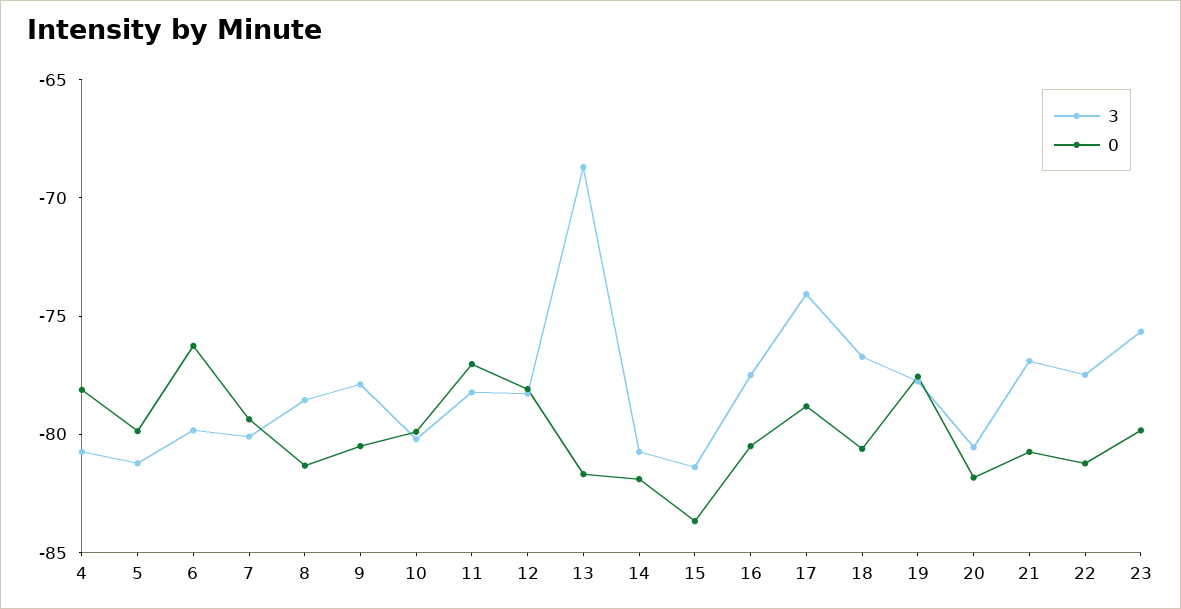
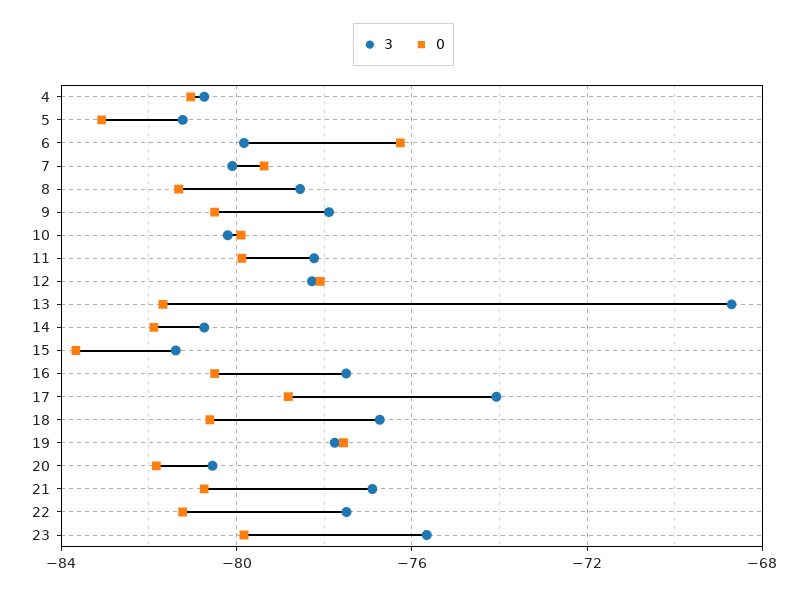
0, 4: -78 -> -81
0, 5: -80 -> -83
0, 11: -77 -> -80

